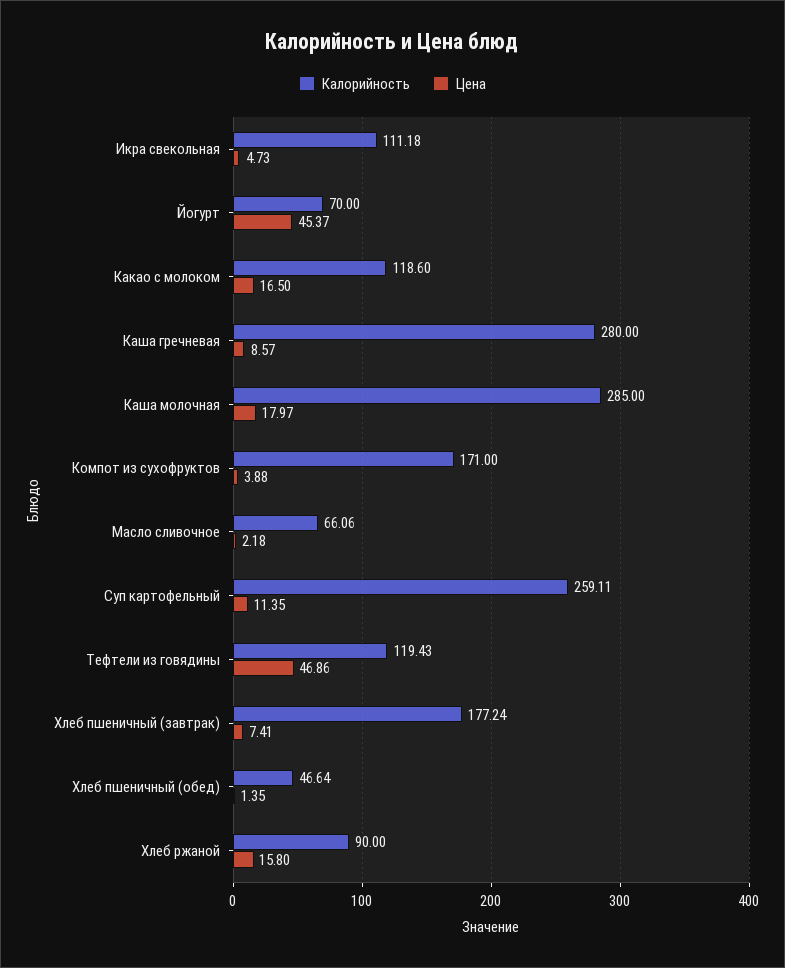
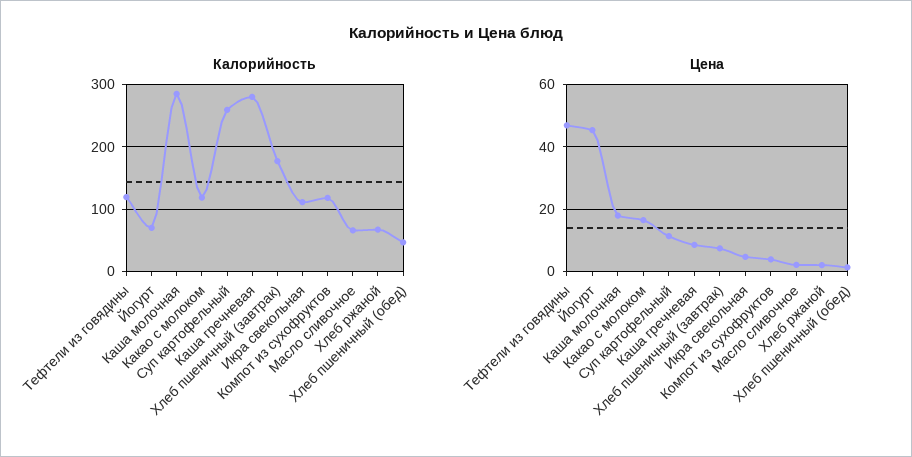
Калорийность, Компот из сухофруктов: 171 -> 120
Калорийность, Хлеб ржаной: 90 -> 70
Цена, Хлеб ржаной: 15.8 -> 2

